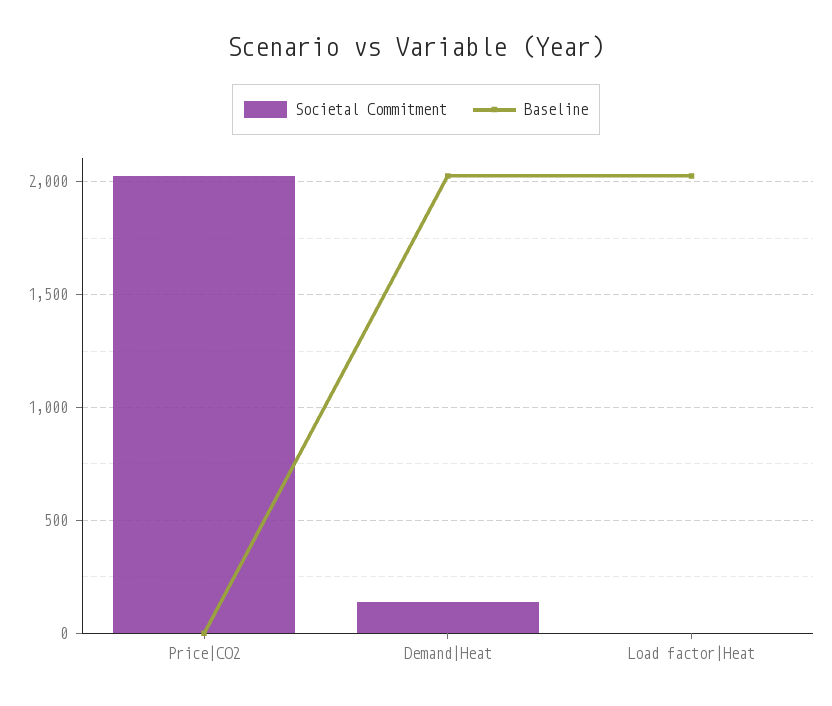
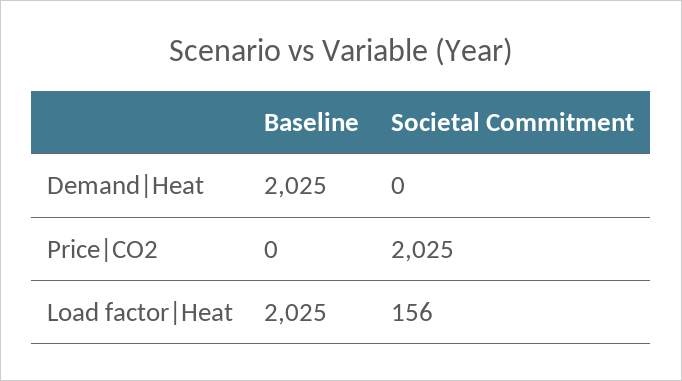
Societal Commitment, Demand|Heat: 150 -> 0
Societal Commitment, Load factor|Heat: 0 -> 156

